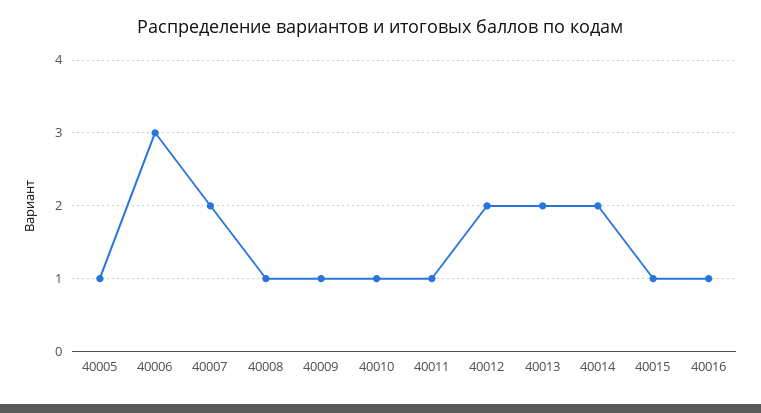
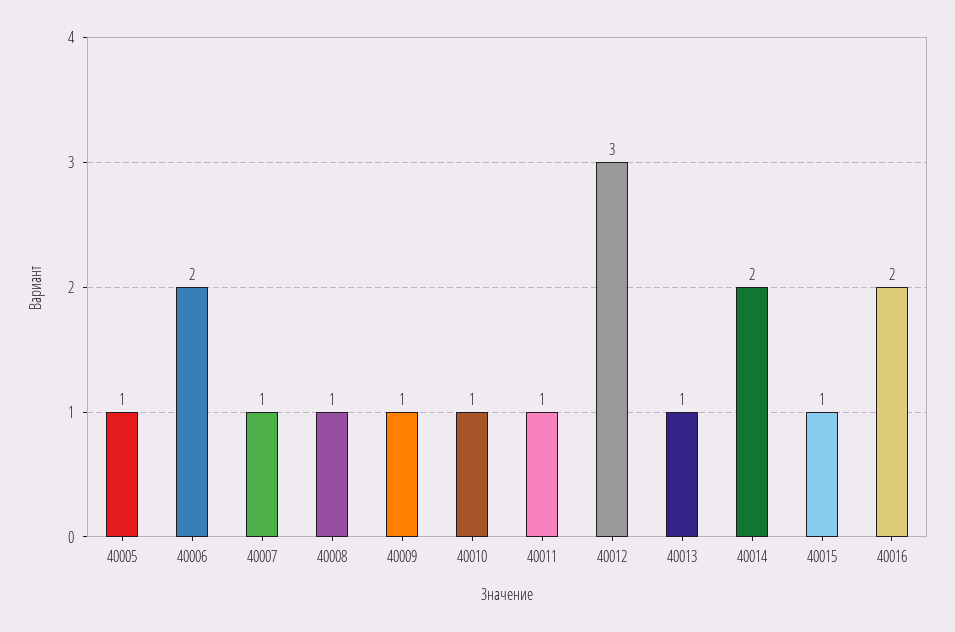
40006: 3 -> 2
40007: 2 -> 1
40012: 2 -> 3
40013: 2 -> 1
40016: 1 -> 2

